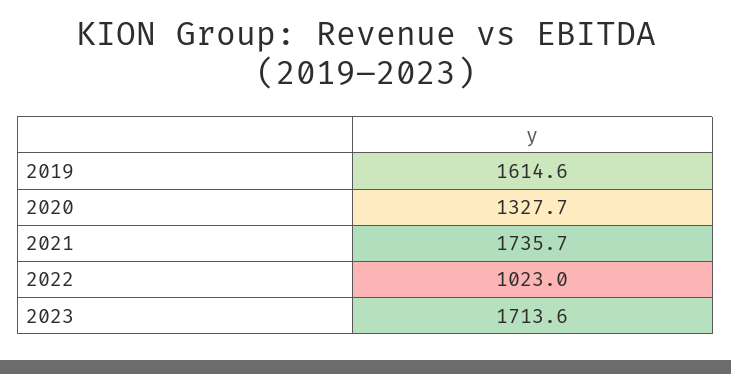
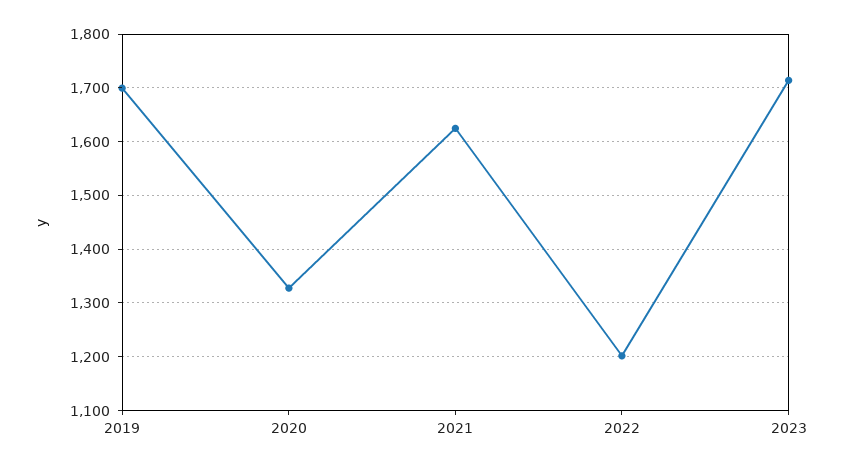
2019: 1614.6 -> 1700
2021: 1735.7 -> 1620
2022: 1023 -> 1200

